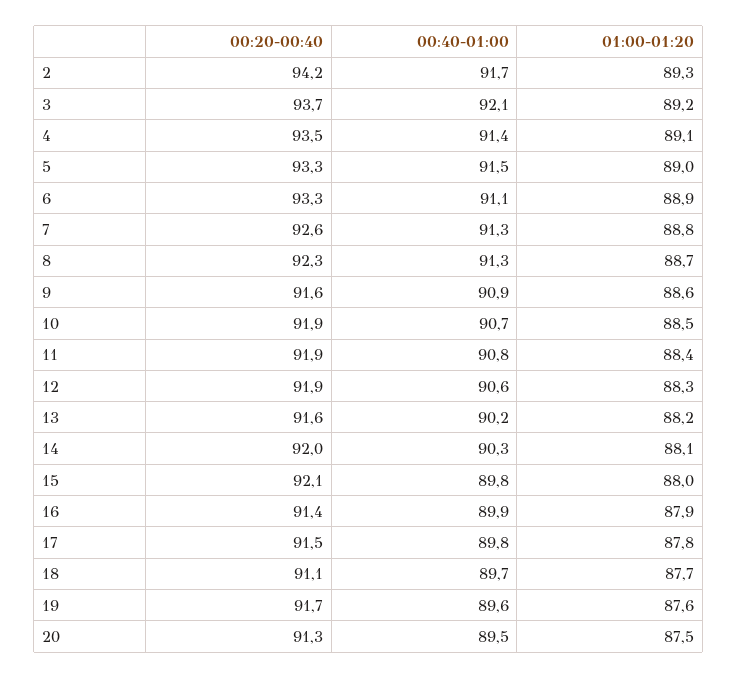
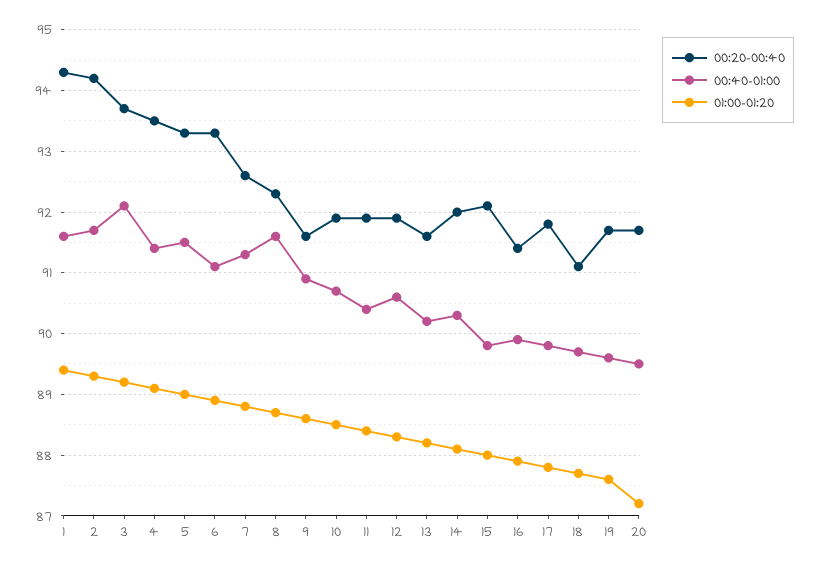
00:40-01:00, 8: 91.3 -> 91.6
00:40-01:00, 11: 90.8 -> 90.4
00:20-00:40, 17: 91.5 -> 91.8
00:20-00:40, 20: 91.3 -> 91.7
01:00-01:20, 20: 87.5 -> 87.2
00:20-00:40, 1: none -> 94.3
00:40-01:00, 1: none -> 91.6
01:00-01:20, 1: none -> 89.4

